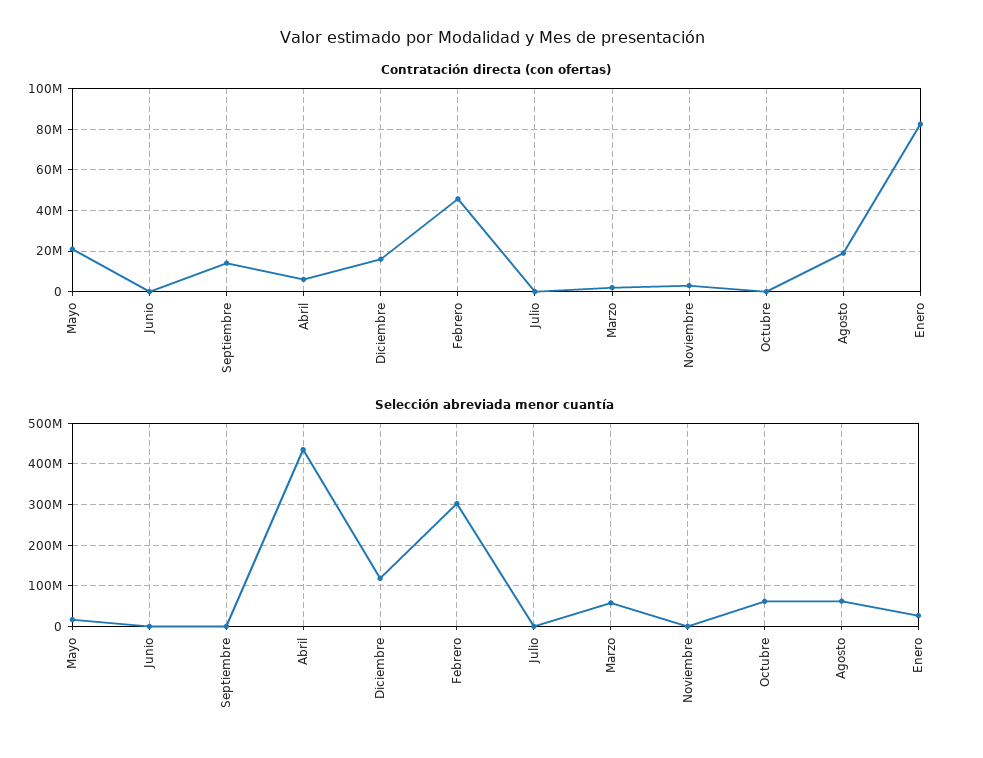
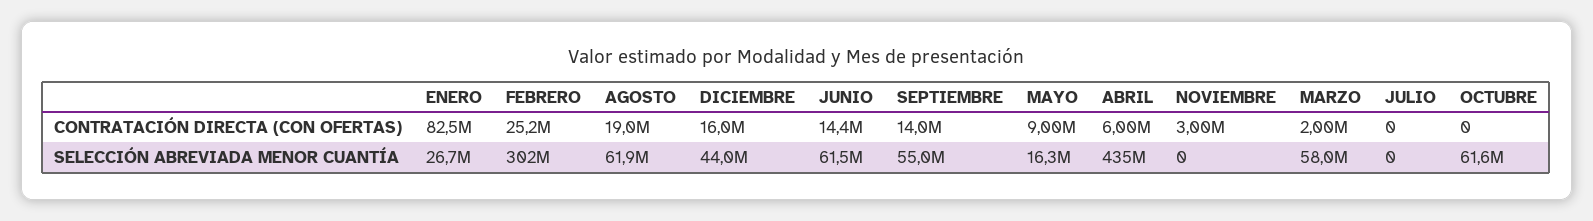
Contratación directa (con ofertas), Mayo: 20000000 -> 9000000
Contratación directa (con ofertas), Junio: 0 -> 14400000
Contratación directa (con ofertas), Febrero: 45000000 -> 25200000
Selección abreviada menor cuantía, Junio: 0 -> 61500000
Selección abreviada menor cuantía, Septiembre: 0 -> 55000000
Selección abreviada menor cuantía, Diciembre: 120000000 -> 44000000

